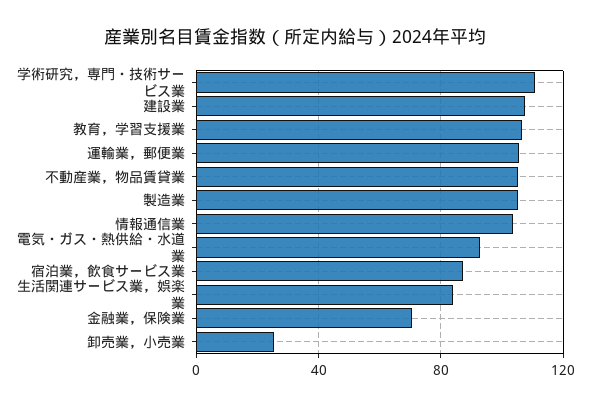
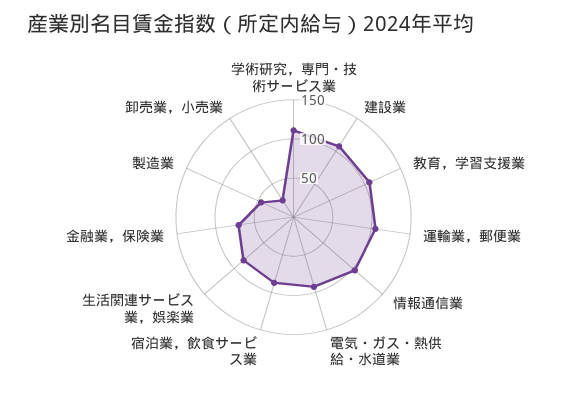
不動産業，物品賃貸業: 105 -> none
製造業: 105 -> 50

